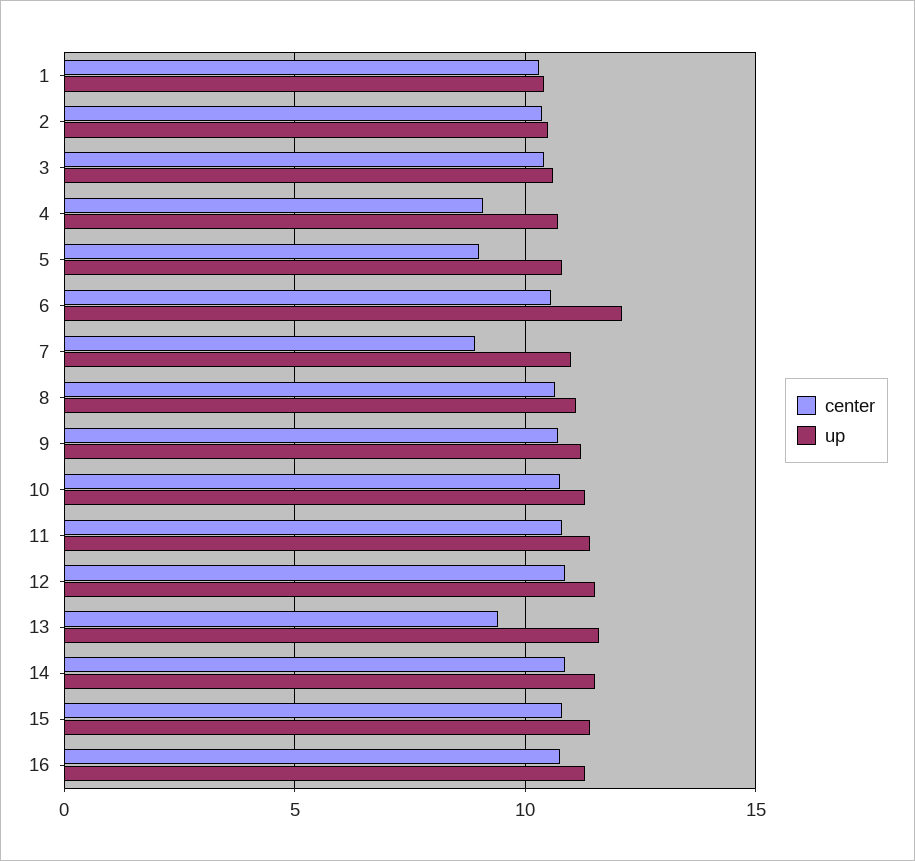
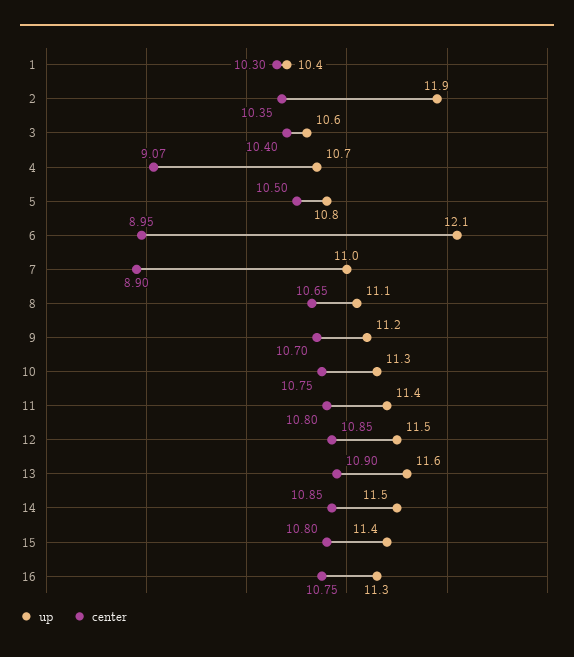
up, 2: 10.5 -> 11.9
center, 5: 9 -> 10.5
center, 6: 10.5 -> 8.95
center, 13: 9.5 -> 10.9

